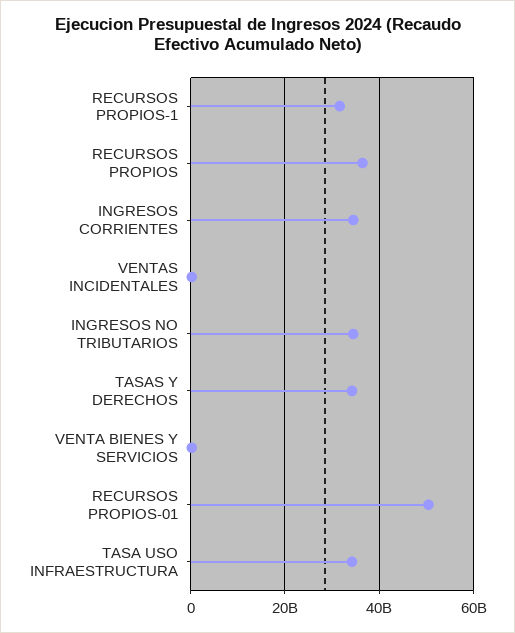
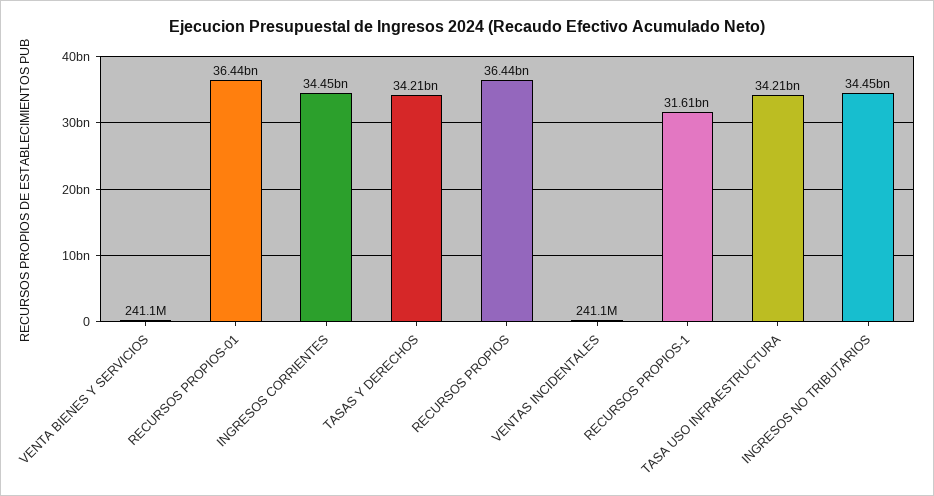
RECURSOS PROPIOS-01: 50000000000 -> 36440000000

